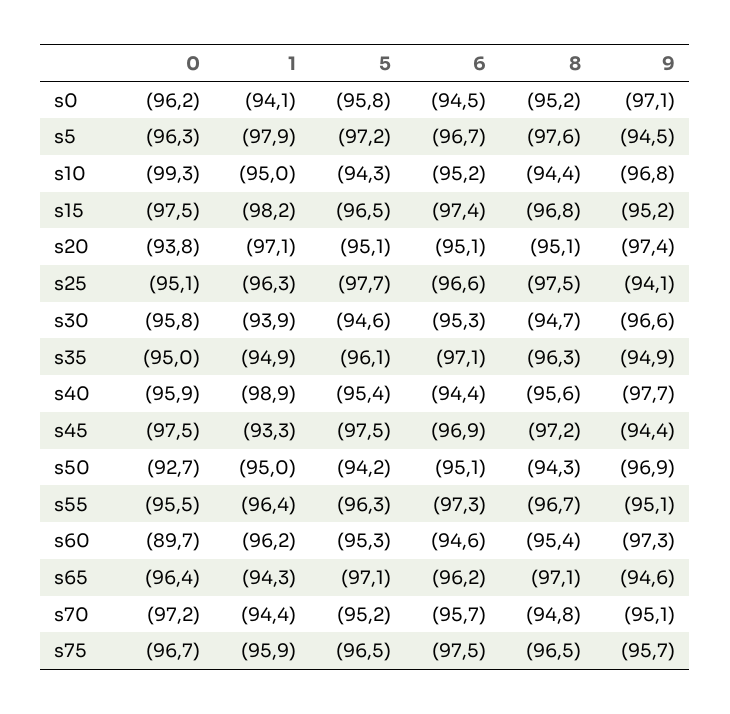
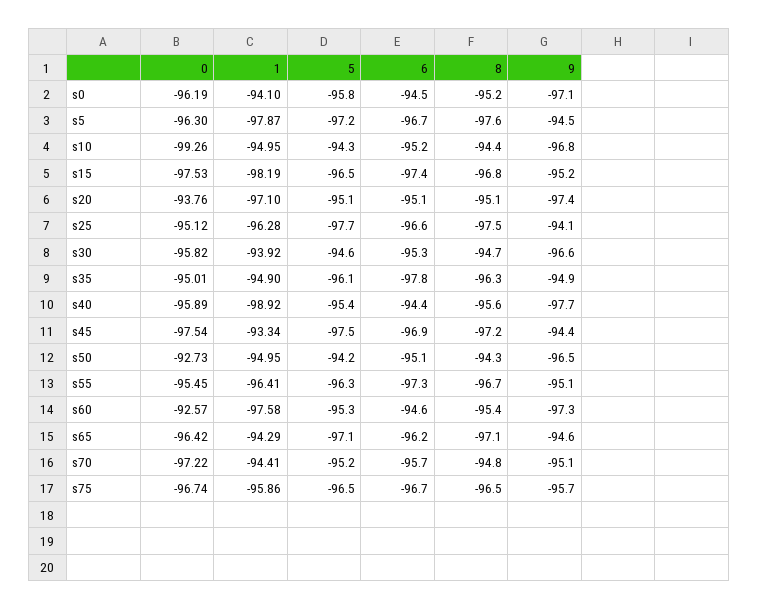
6, s35: -97.1 -> -97.8
9, s50: -96.9 -> -96.5
0, s60: -89.7 -> -92.57
1, s60: -96.2 -> -97.58
6, s75: -97.5 -> -96.7

